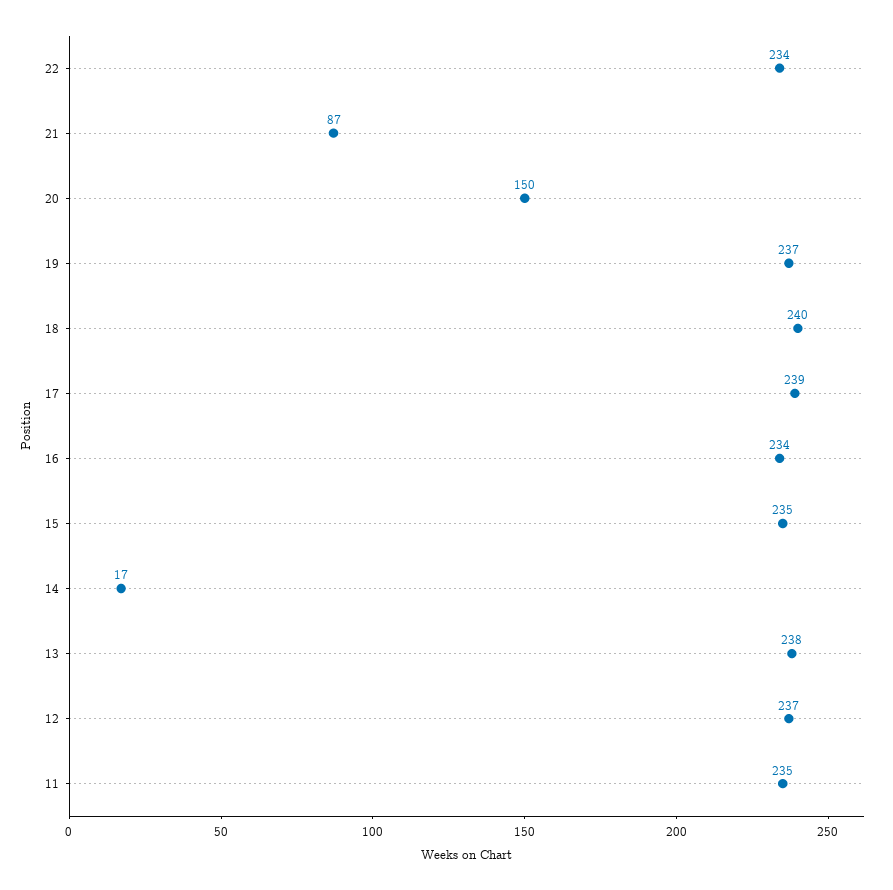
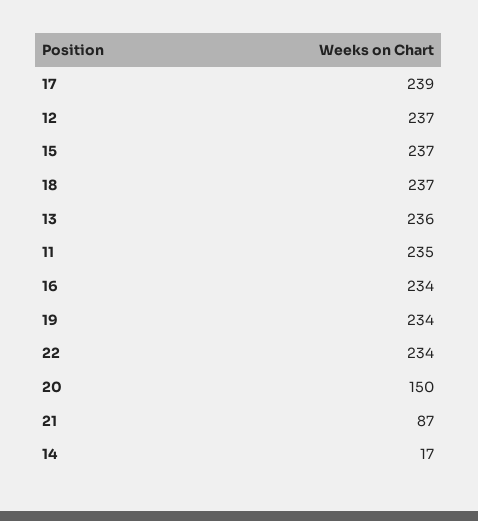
19: 237 -> 234
18: 240 -> 237
15: 235 -> 237
13: 238 -> 236

